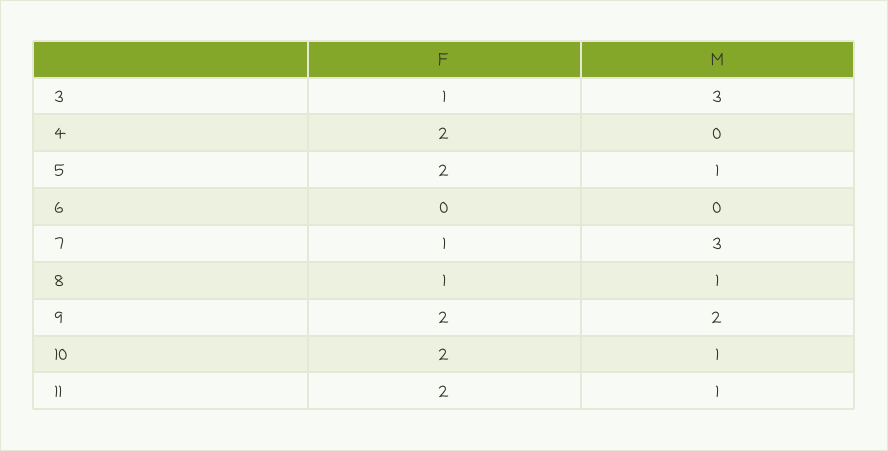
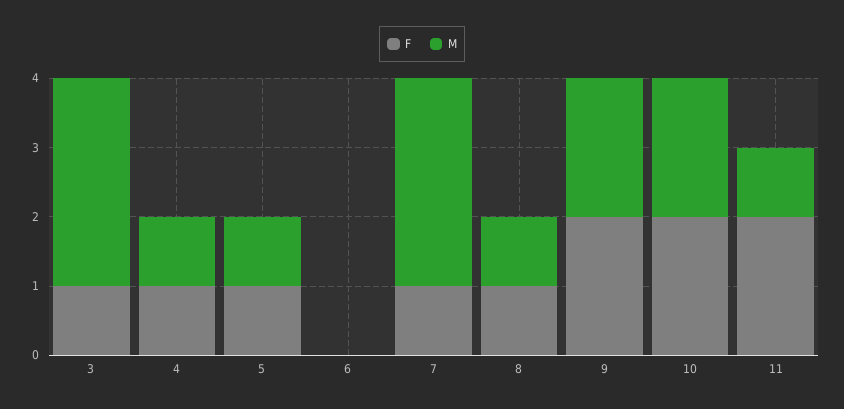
F, 4: 2 -> 1
M, 4: 0 -> 1
F, 5: 2 -> 1
M, 10: 1 -> 2

